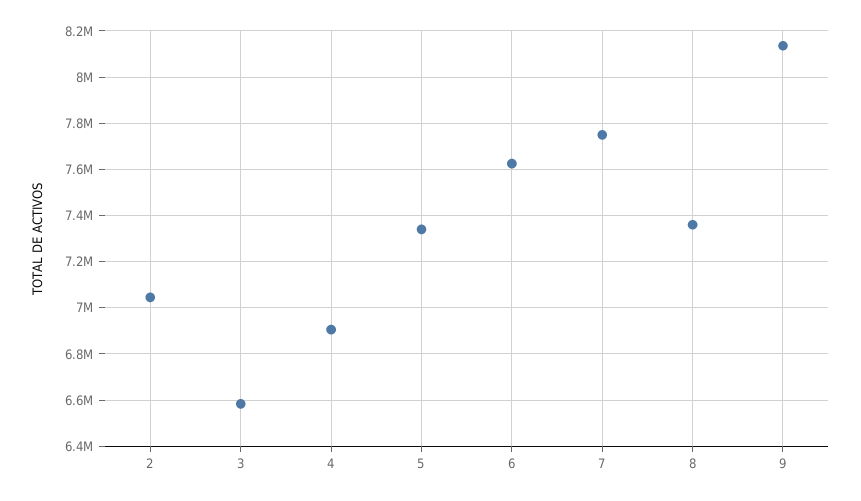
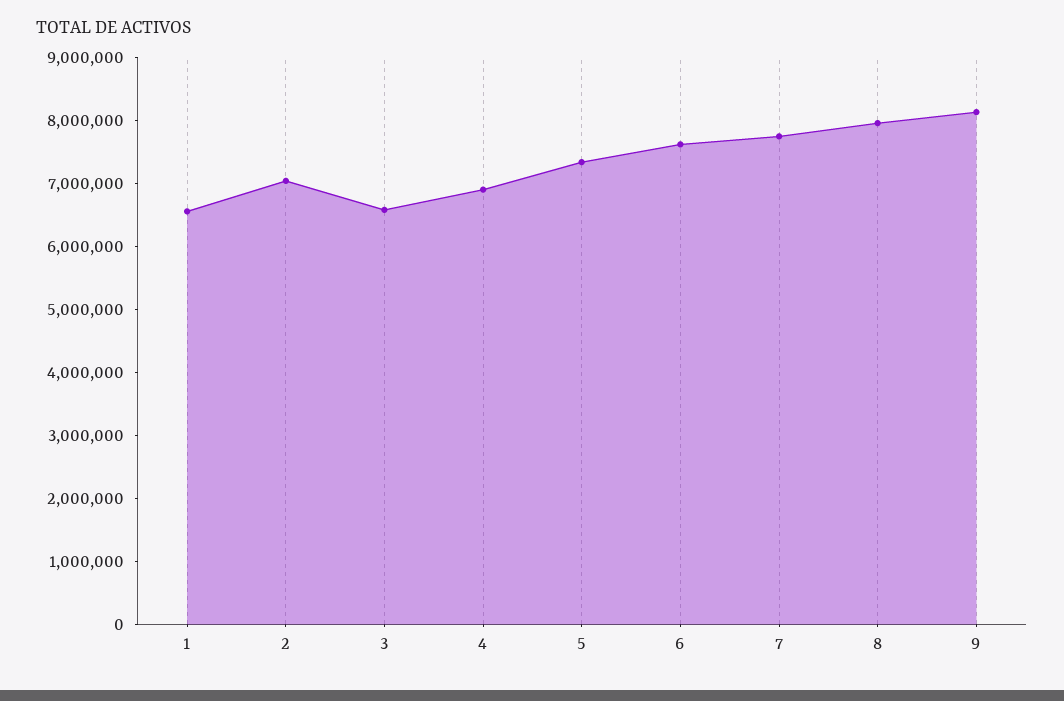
8: 7350000 -> 8000000
1: none -> 6600000

